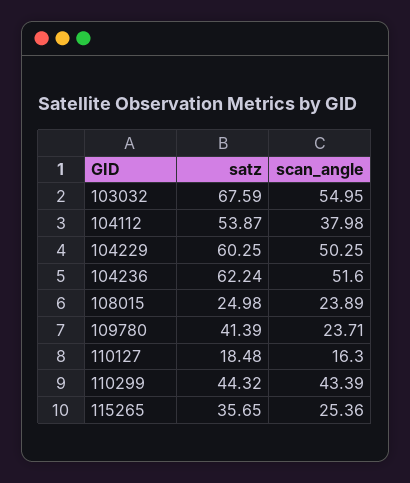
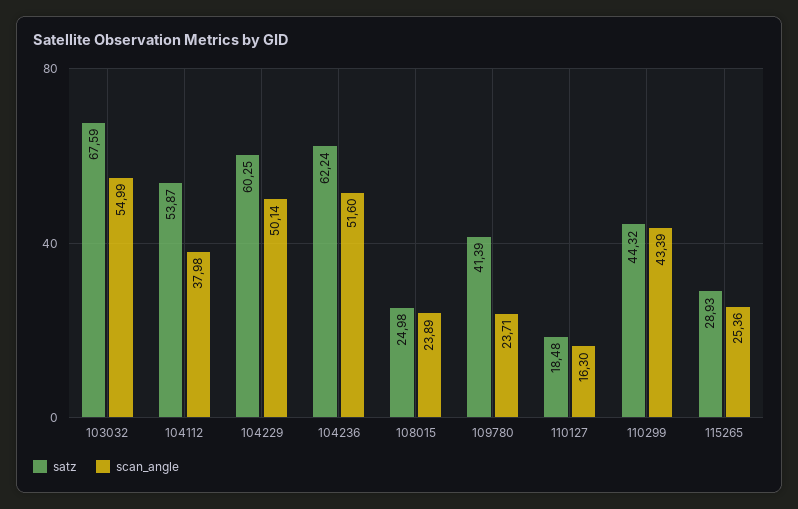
scan_angle, 103032: 54.95 -> 54.99
scan_angle, 104229: 50.25 -> 50.14
satz, 115265: 35.65 -> 28.93

